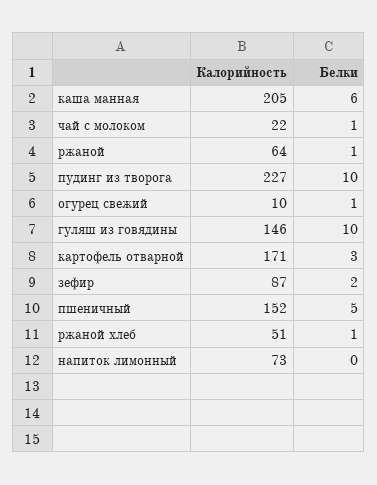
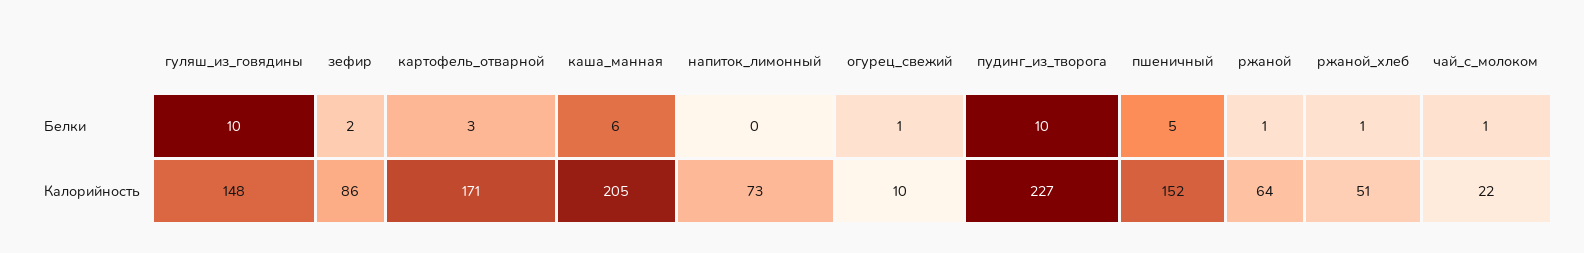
Калорийность, гуляш из говядины: 146 -> 148
Калорийность, зефир: 87 -> 86

